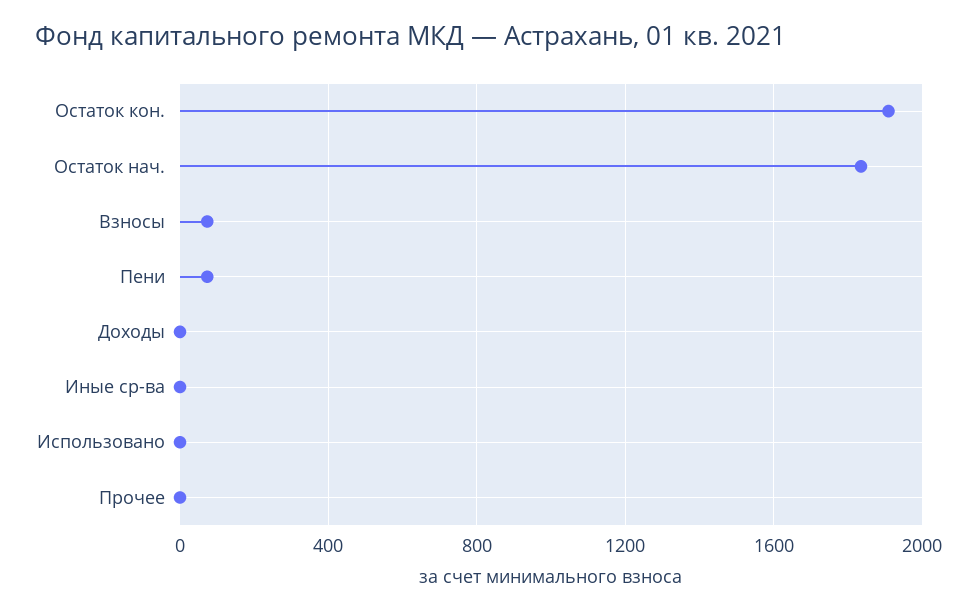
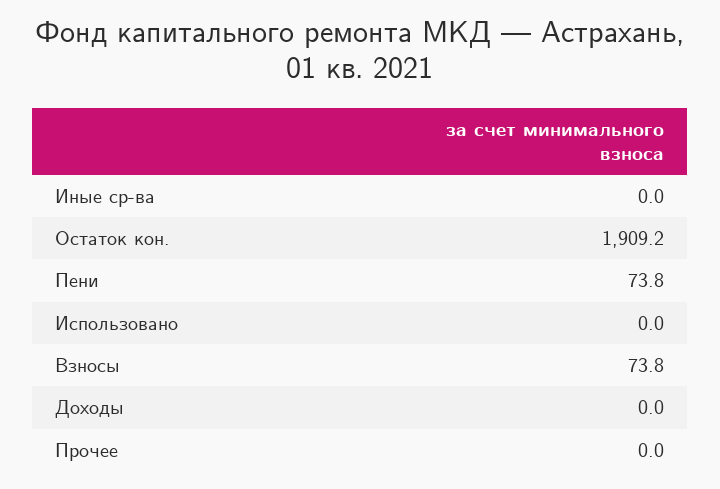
Остаток нач.: 1850 -> none

